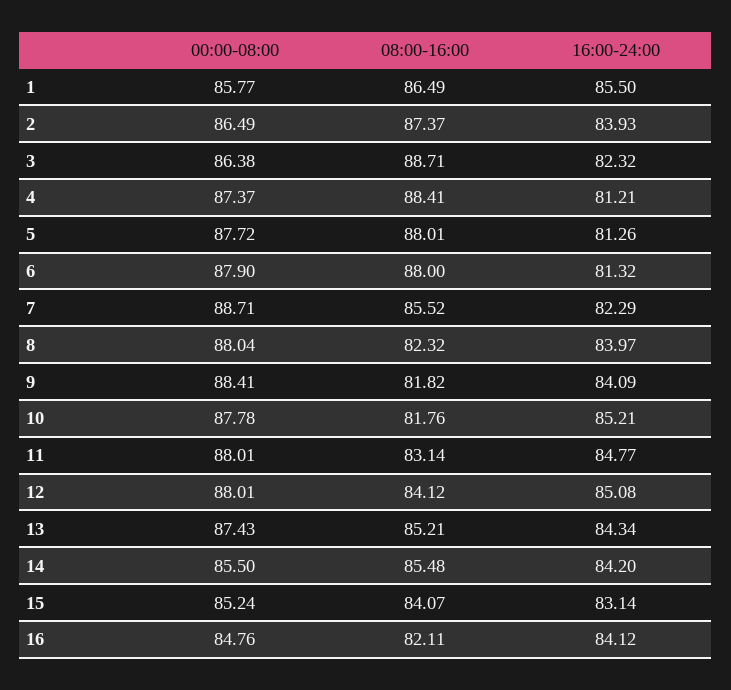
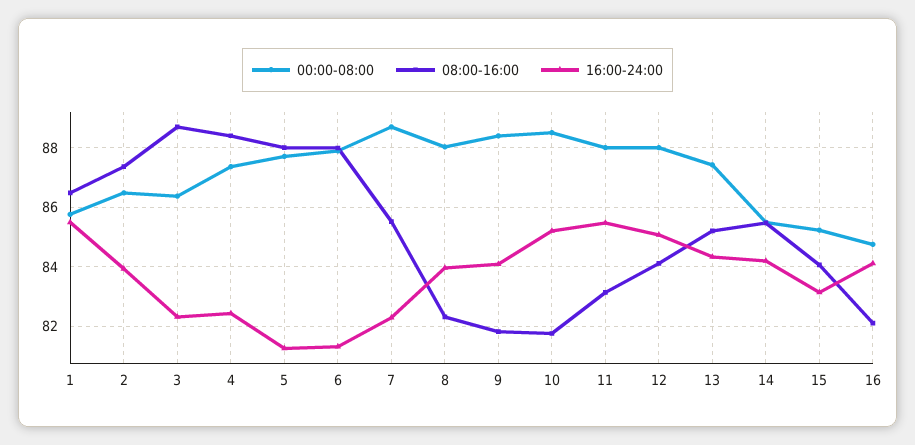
16:00-24:00, 4: 81.21 -> 82.5
00:00-08:00, 10: 87.78 -> 88.5
16:00-24:00, 11: 84.77 -> 85.5

